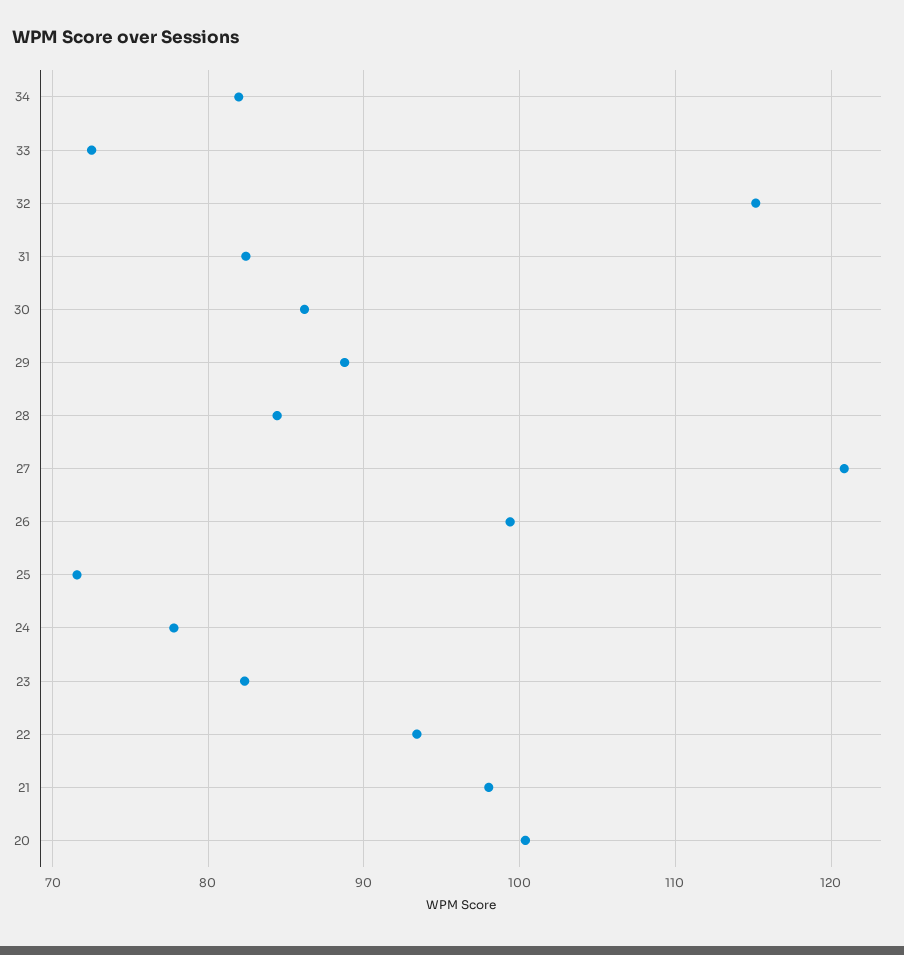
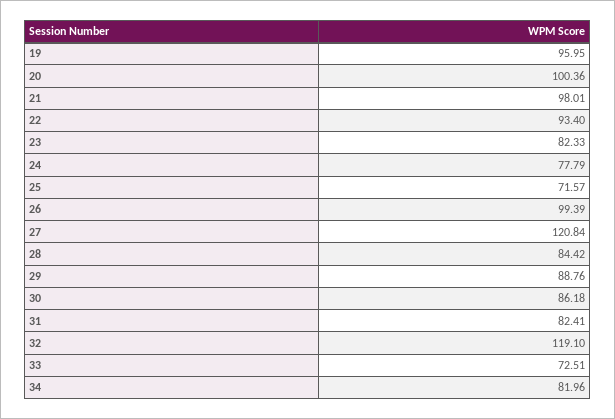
32: 115 -> 119.1
19: none -> 95.95

